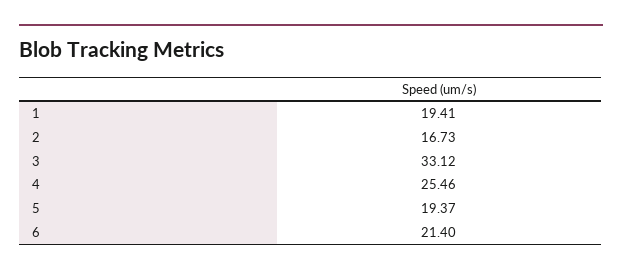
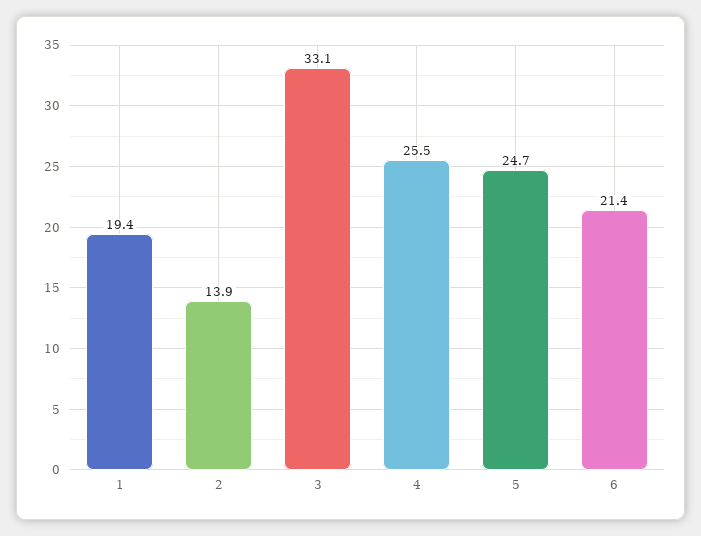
2: 16.73 -> 13.9
5: 19.37 -> 24.7

